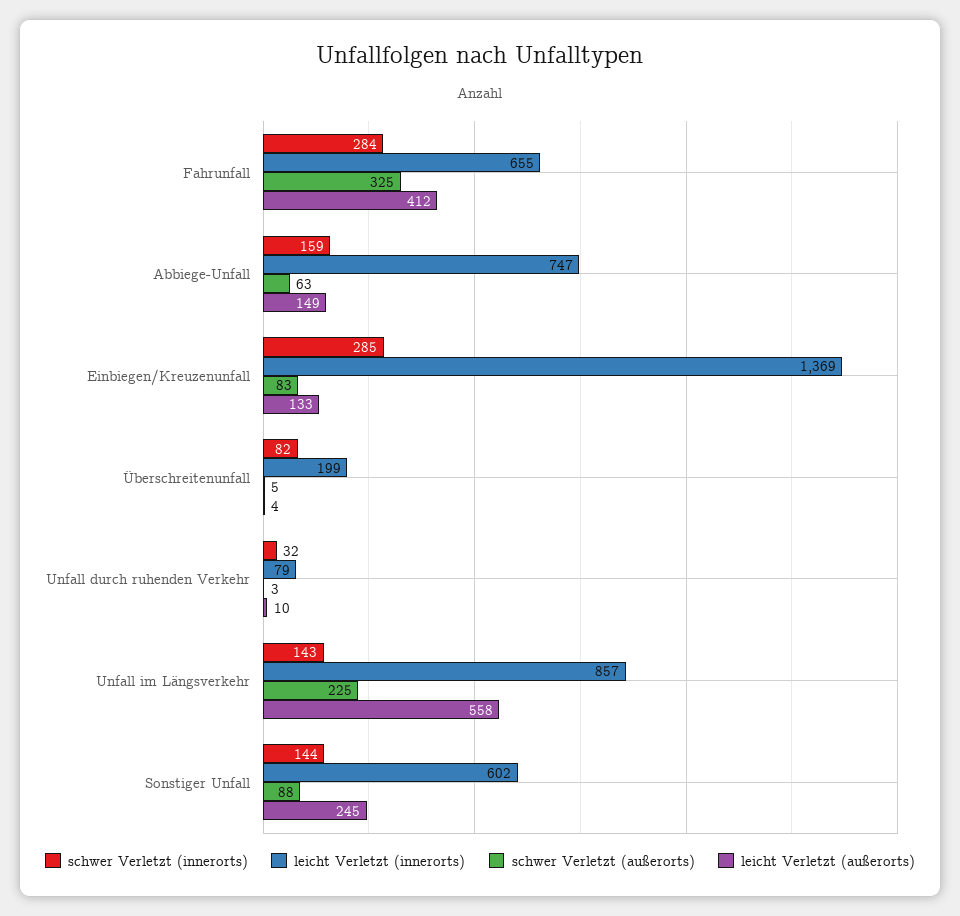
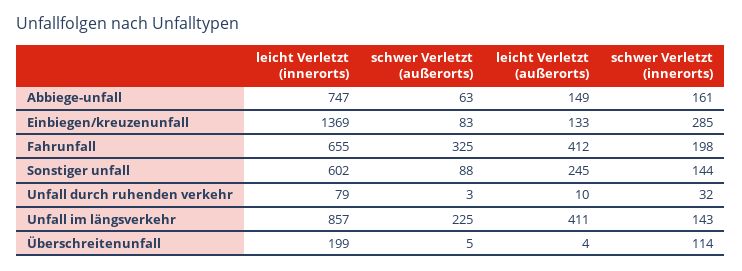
schwer Verletzt (innerorts), Fahrunfall: 284 -> 198
schwer Verletzt (innerorts), Abbiege-Unfall: 159 -> 161
schwer Verletzt (innerorts), Überschreitenunfall: 82 -> 114
leicht Verletzt (außerorts), Unfall im Längsverkehr: 558 -> 411

